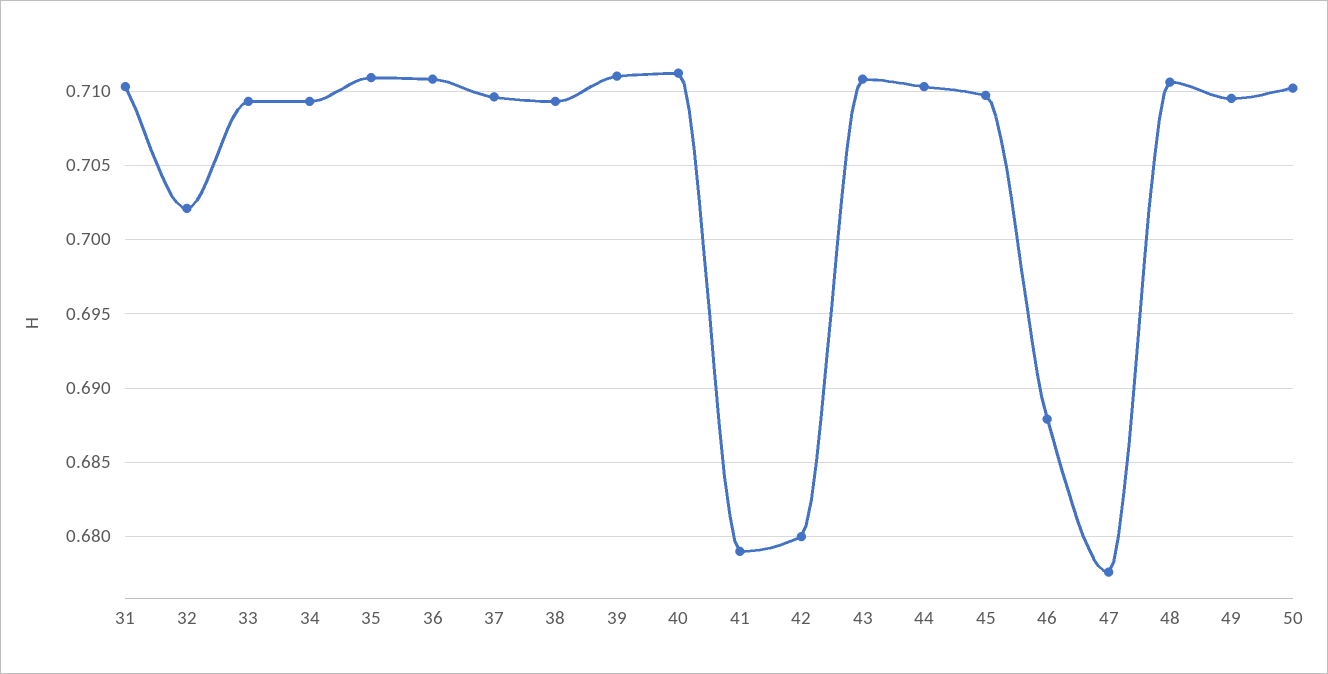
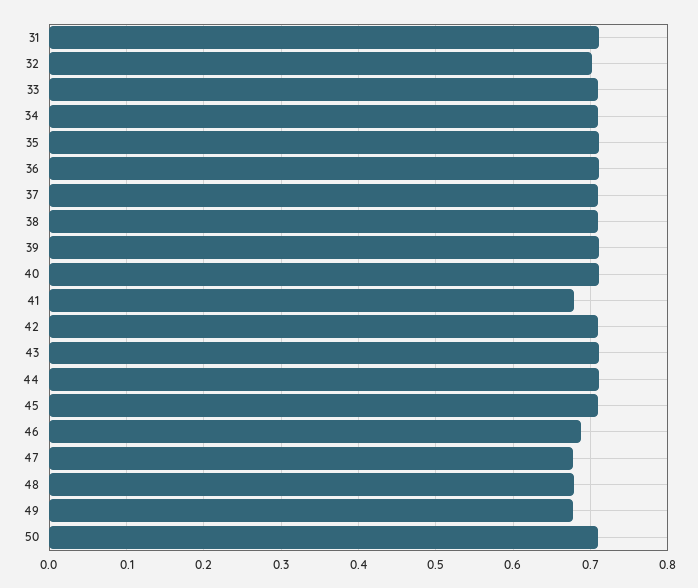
42: 0.68 -> 0.71
48: 0.7105 -> 0.68
49: 0.7095 -> 0.68

